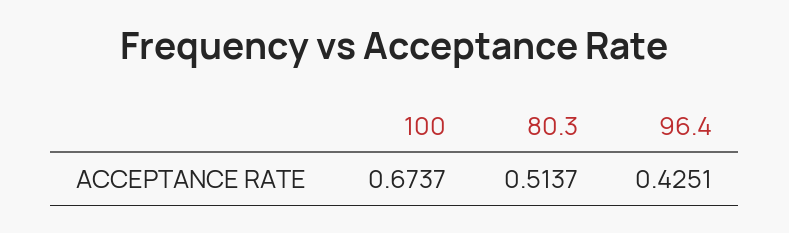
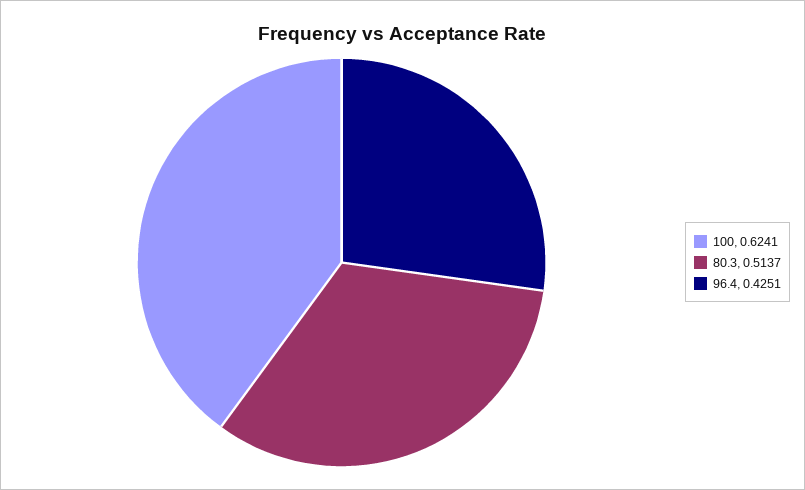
100: 0.6737 -> 0.6241

